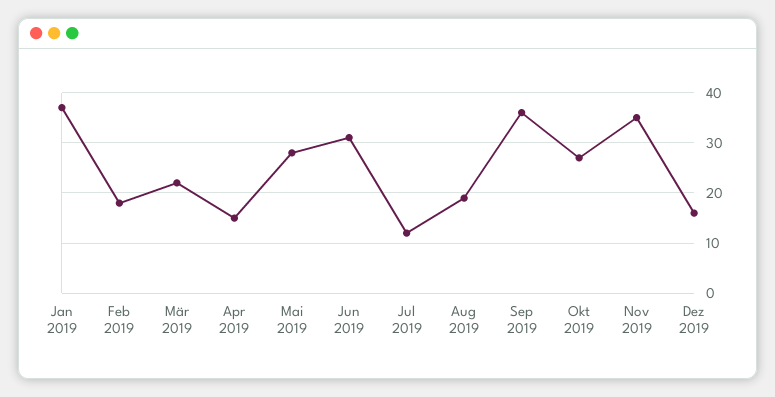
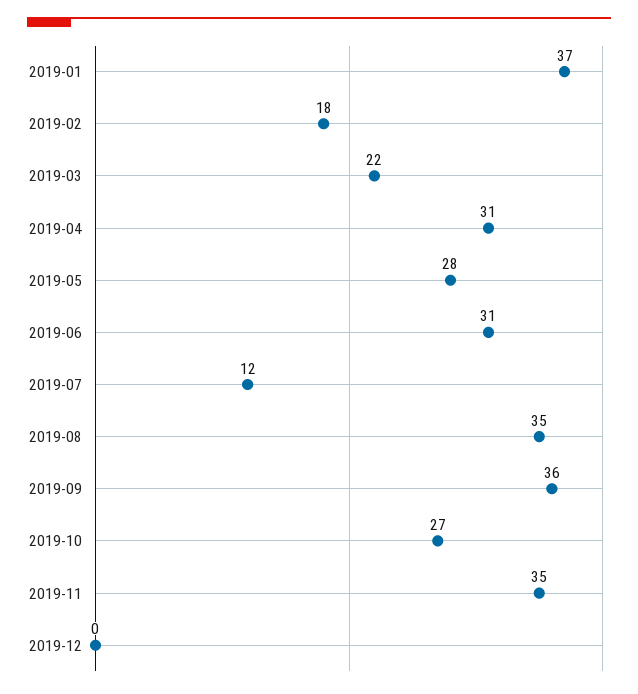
Apr 2019: 15 -> 31
Aug 2019: 20 -> 35
Dez 2019: 15 -> 0

